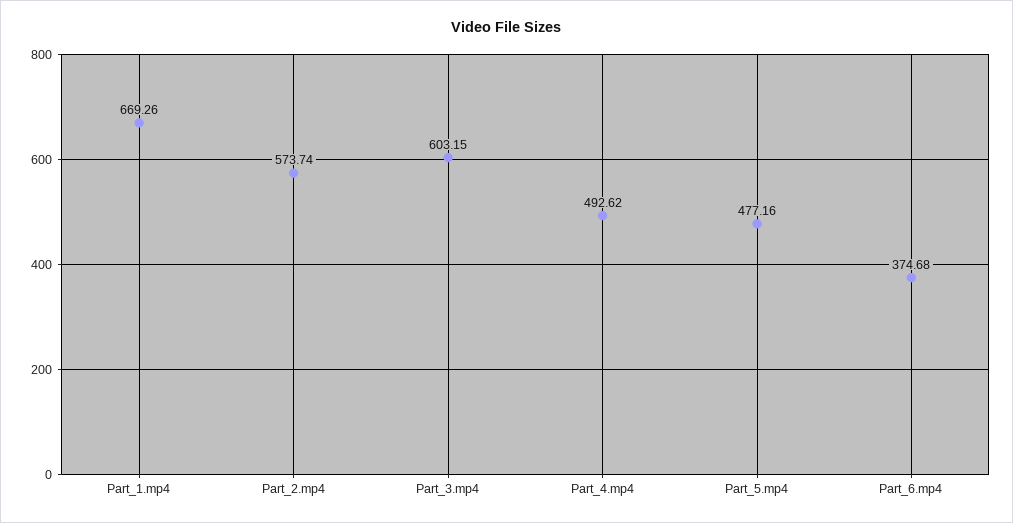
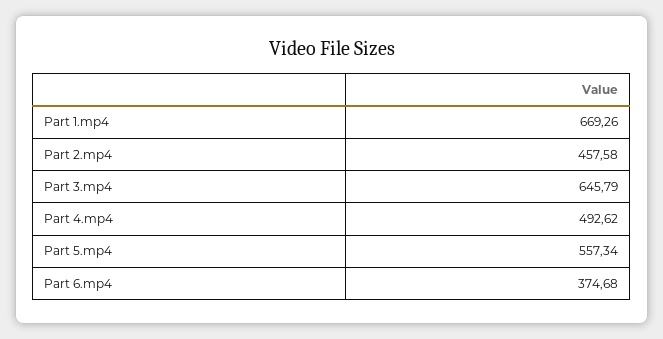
Part_2.mp4: 573.74 -> 457.58
Part_3.mp4: 603.15 -> 645.79
Part_5.mp4: 477.16 -> 557.34

